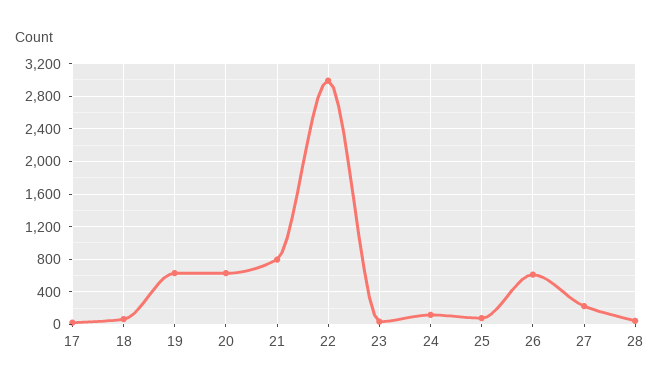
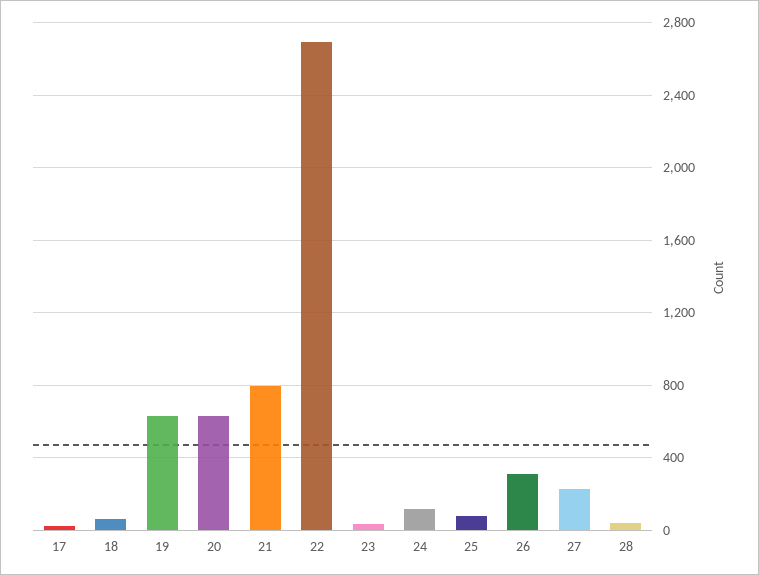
22: 3000 -> 2700
26: 600 -> 300

